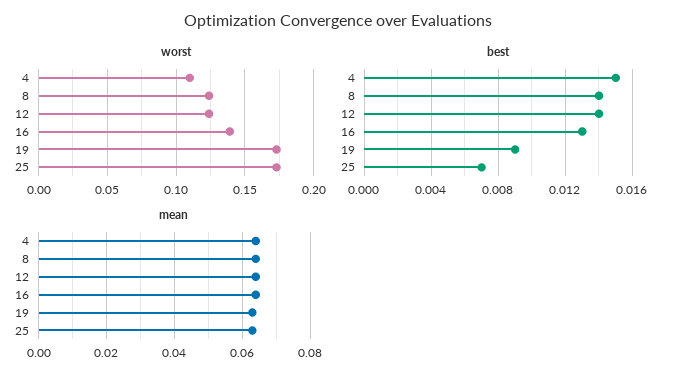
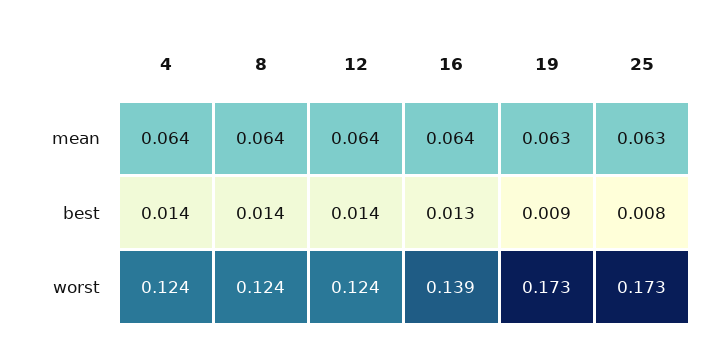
worst, 4: 0.11 -> 0.124
best, 4: 0.015 -> 0.014
best, 25: 0.007 -> 0.008

